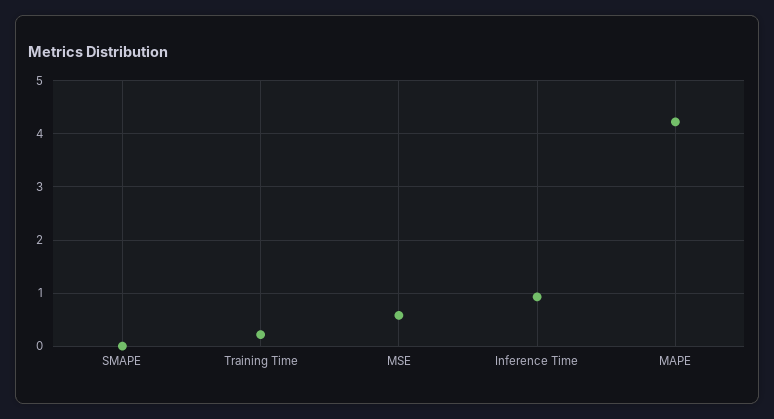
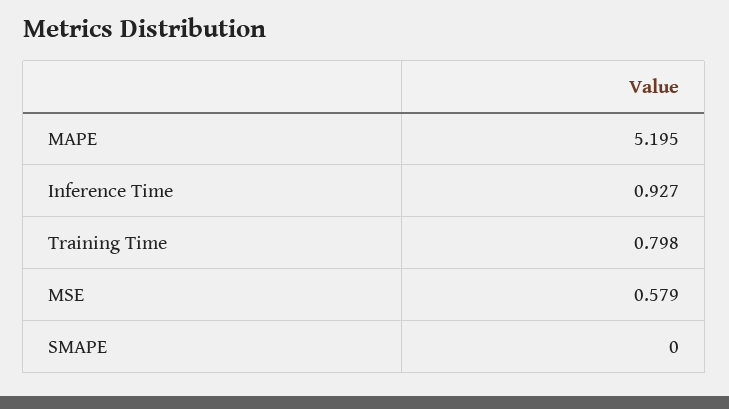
Training Time: 0.2 -> 0.798
MAPE: 4.2 -> 5.195

